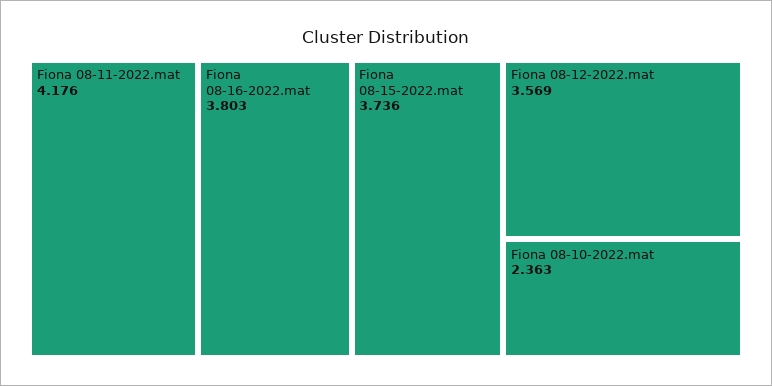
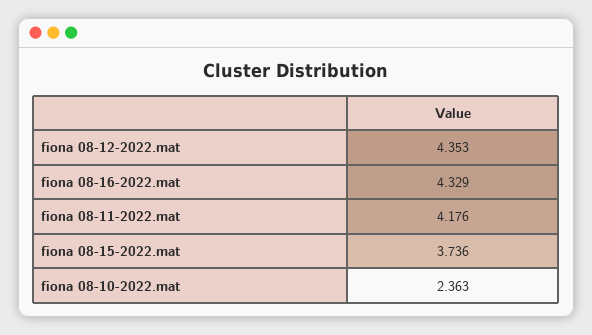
Fiona 08-16-2022.mat: 3.803 -> 4.329
Fiona 08-12-2022.mat: 3.569 -> 4.353

